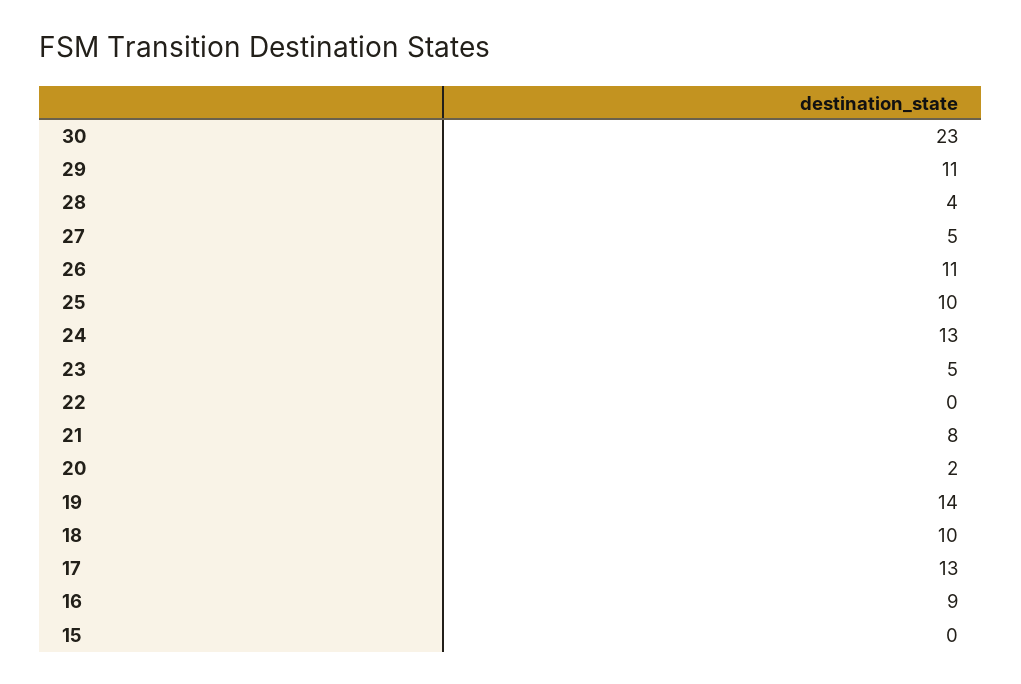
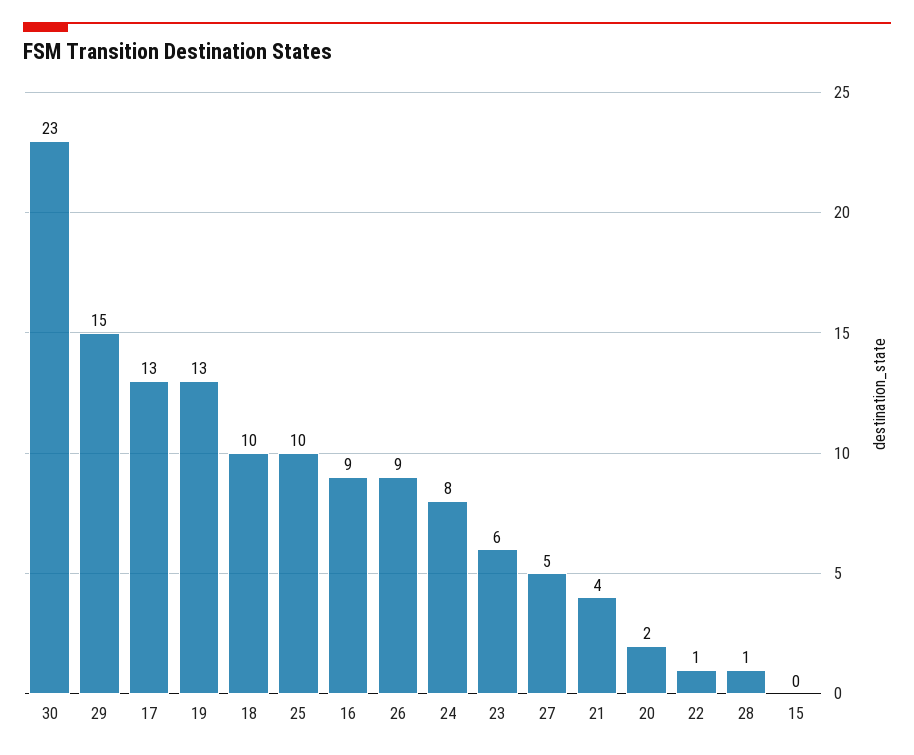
29: 11 -> 15
28: 4 -> 1
26: 11 -> 9
24: 13 -> 8
23: 5 -> 6
22: 0 -> 1
21: 8 -> 4
19: 14 -> 13

